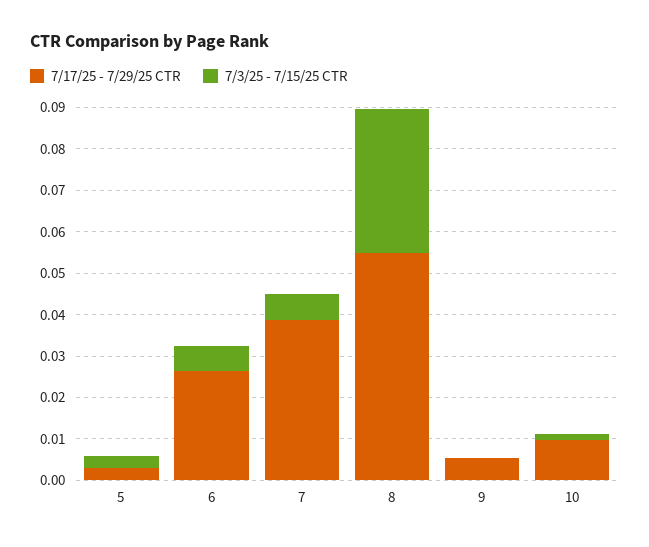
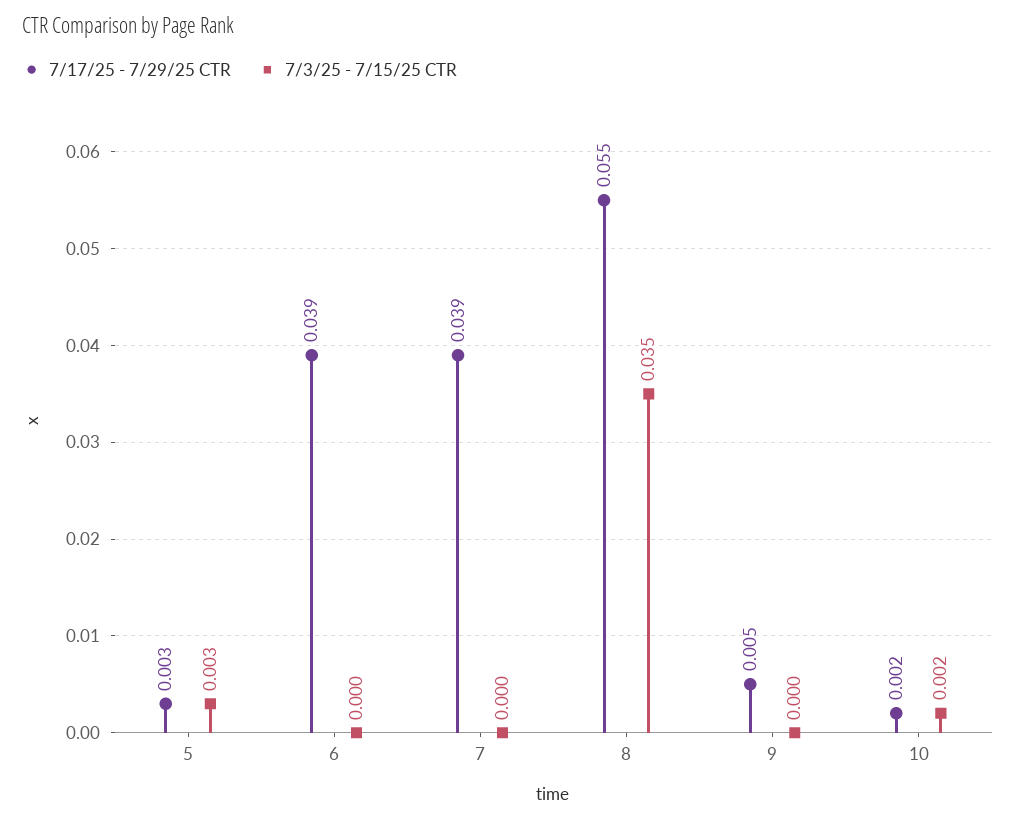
7/17/25 - 7/29/25 CTR, 6: 0.026 -> 0.039
7/3/25 - 7/15/25 CTR, 6: 0.006 -> 0
7/3/25 - 7/15/25 CTR, 7: 0.006 -> 0
7/17/25 - 7/29/25 CTR, 10: 0.01 -> 0.002

